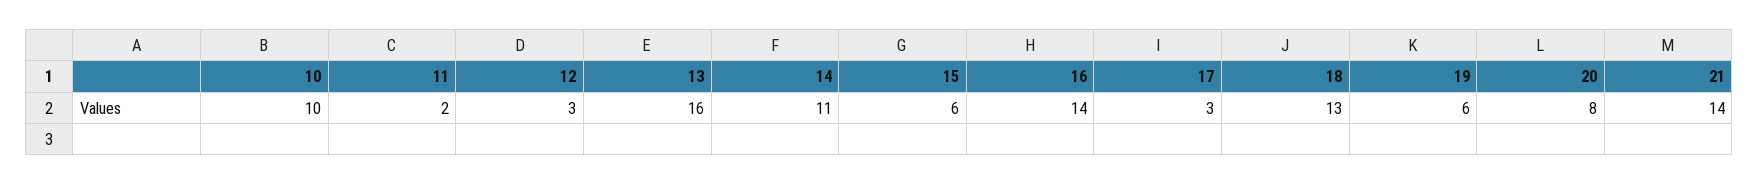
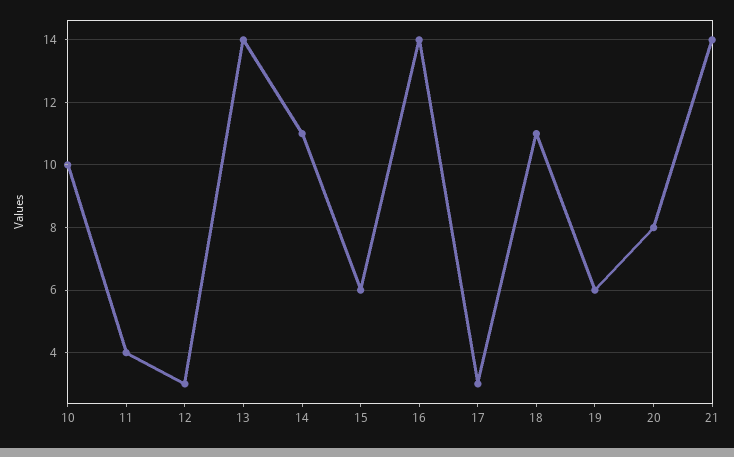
11: 2 -> 4
13: 16 -> 14
18: 13 -> 11

